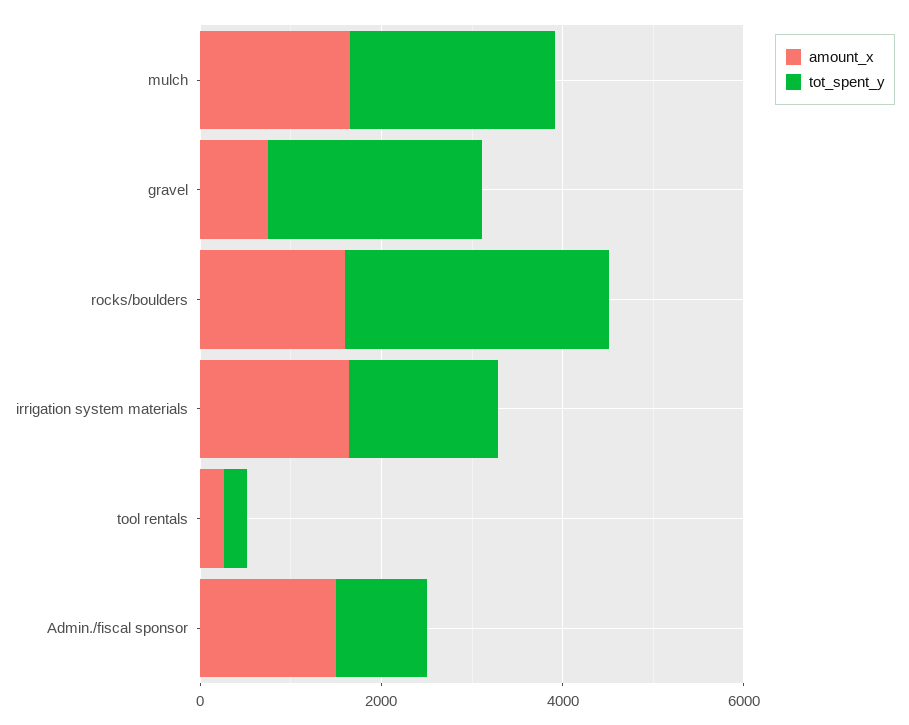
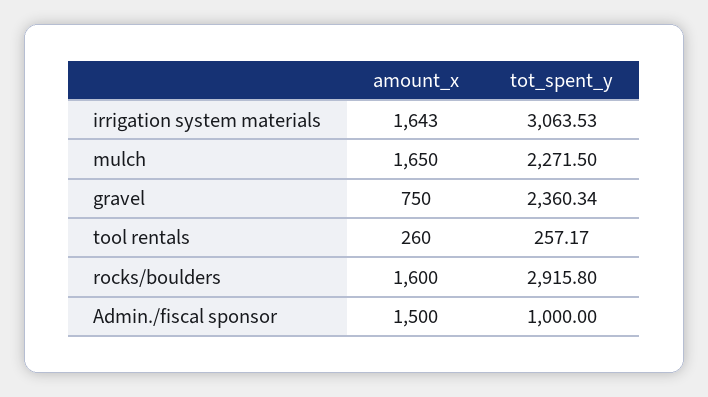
tot_spent_y, irrigation system materials: 1500 -> 3063.53

